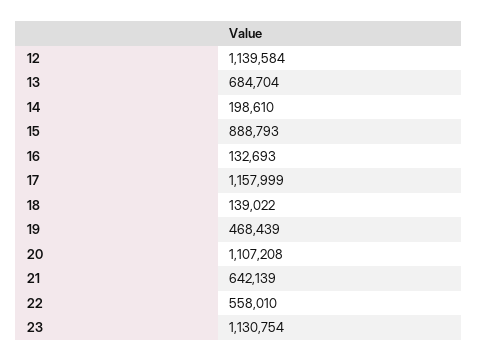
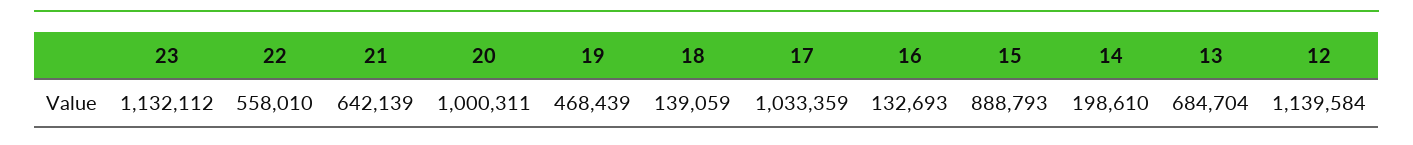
17: 1157999 -> 1033359
18: 139022 -> 139059
20: 1107208 -> 1000311
23: 1130754 -> 1132112

